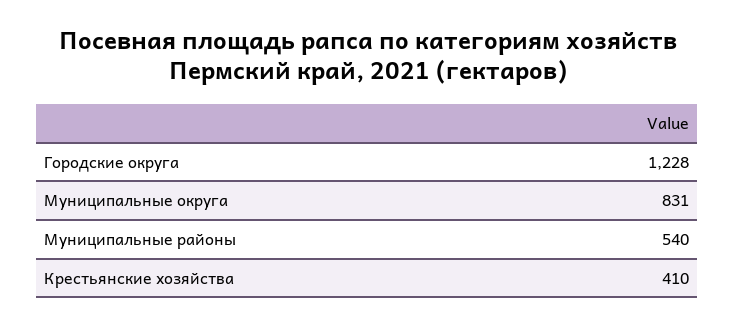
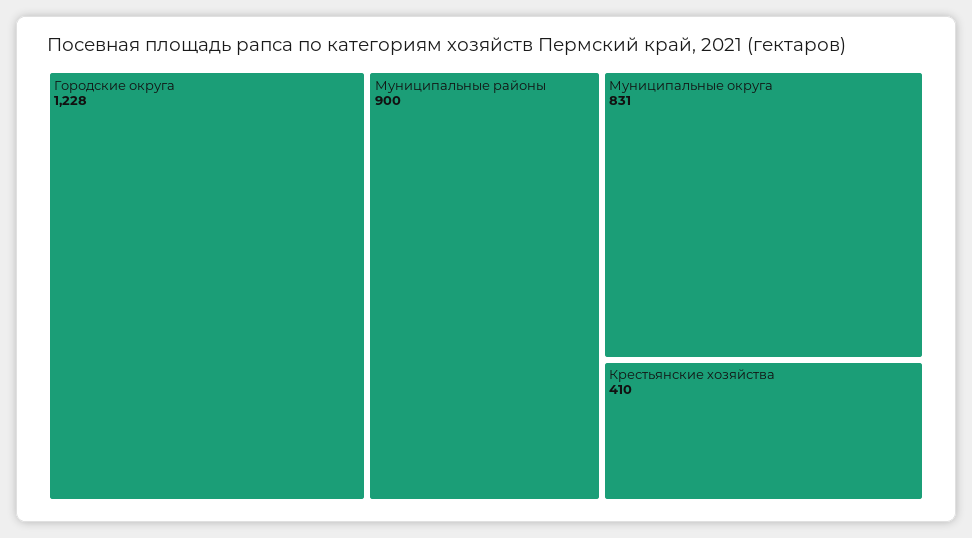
Муниципальные районы: 540 -> 900

